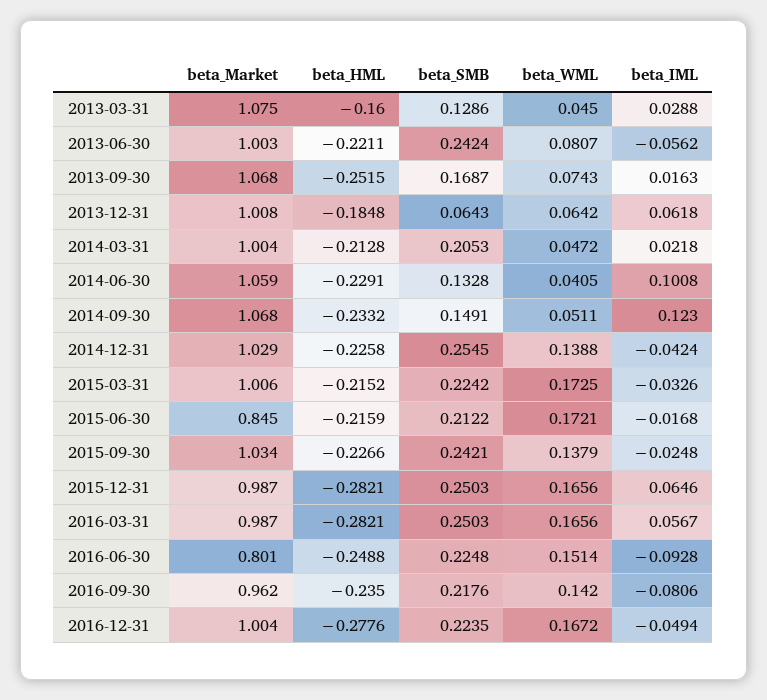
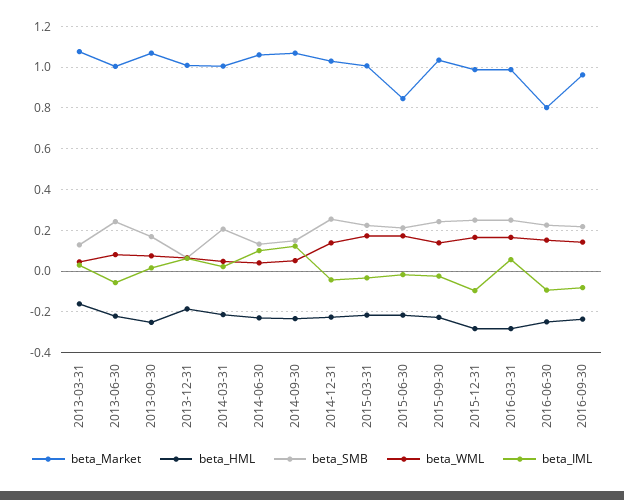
beta_IML, 2015-12-31: 0.0646 -> -0.1
beta_Market, 2016-12-31: 1.004 -> none
beta_HML, 2016-12-31: -0.2776 -> none
beta_SMB, 2016-12-31: 0.2235 -> none
beta_WML, 2016-12-31: 0.1672 -> none
beta_IML, 2016-12-31: -0.0494 -> none

